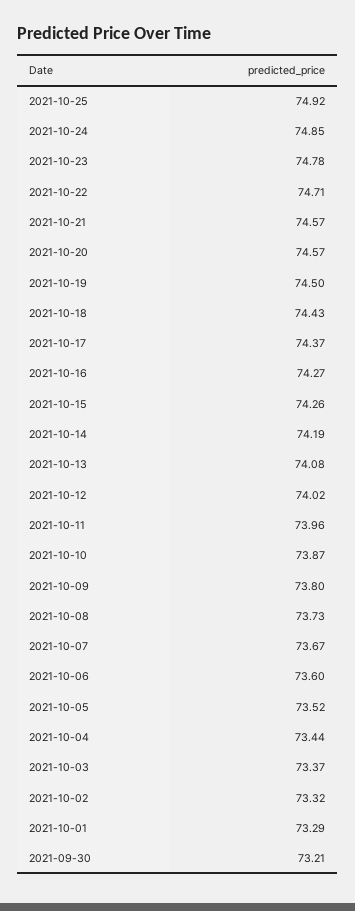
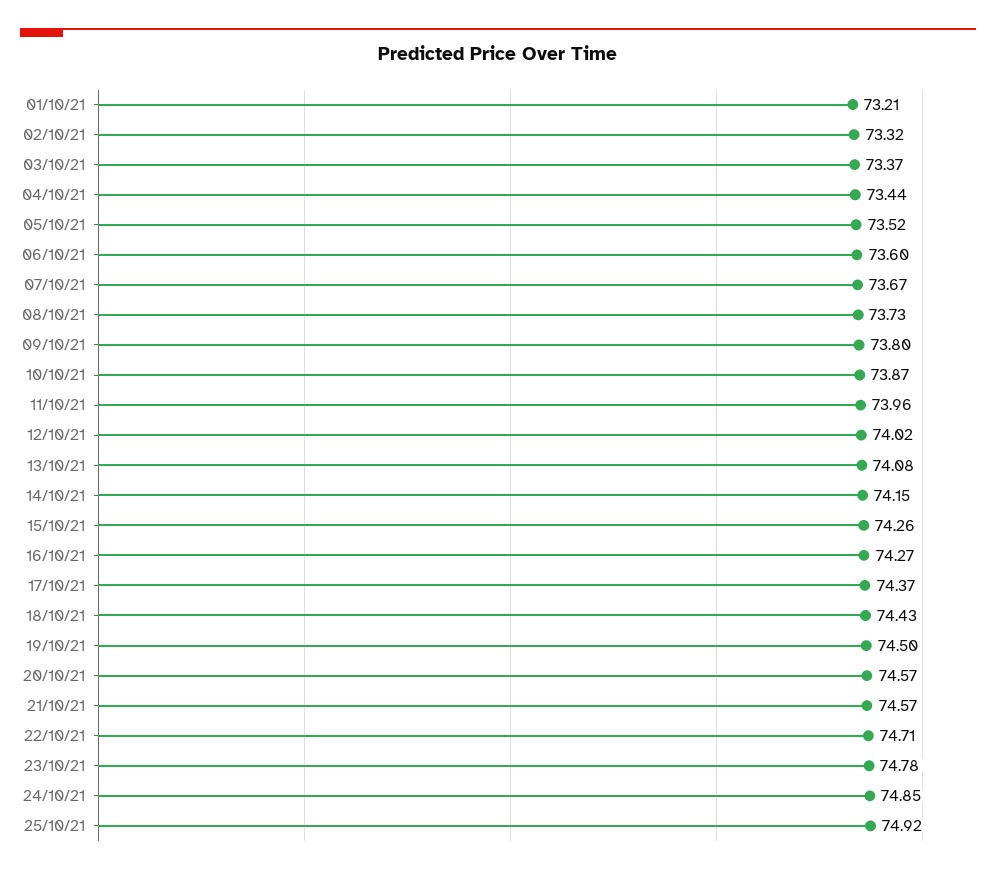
2021-10-14: 74.19 -> 74.15
2021-10-01: 73.29 -> 73.21
2021-09-30: 73.21 -> none

